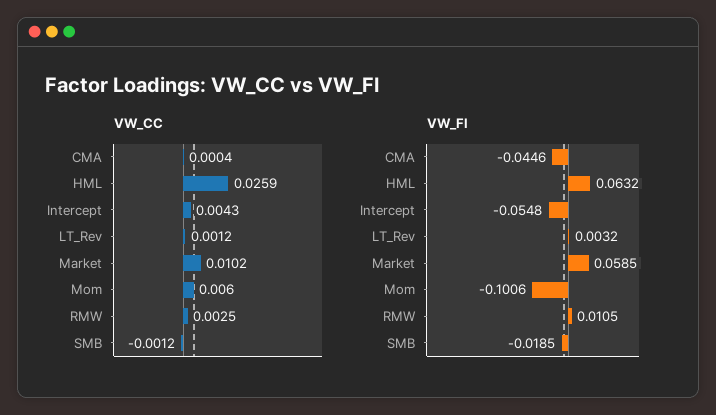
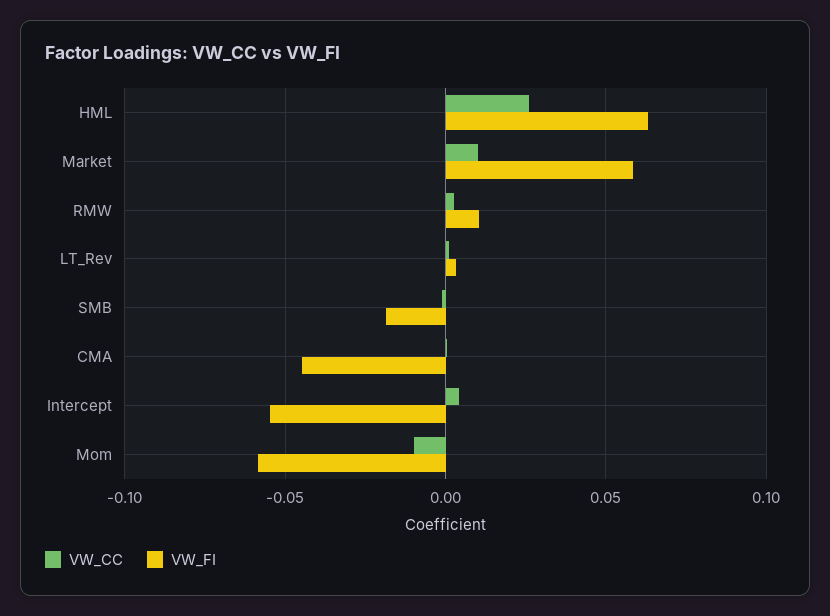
VW_CC, Mom: 0.006 -> -0.01
VW_FI, Mom: -0.1006 -> -0.06

